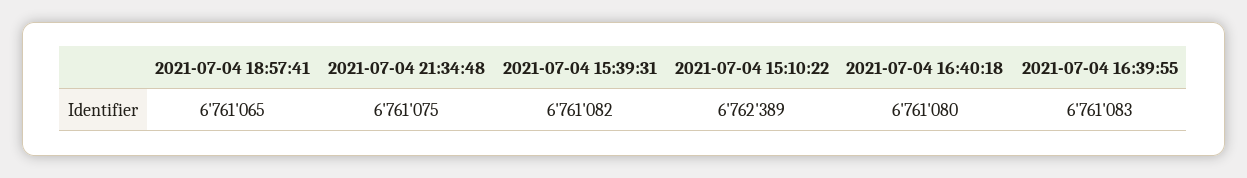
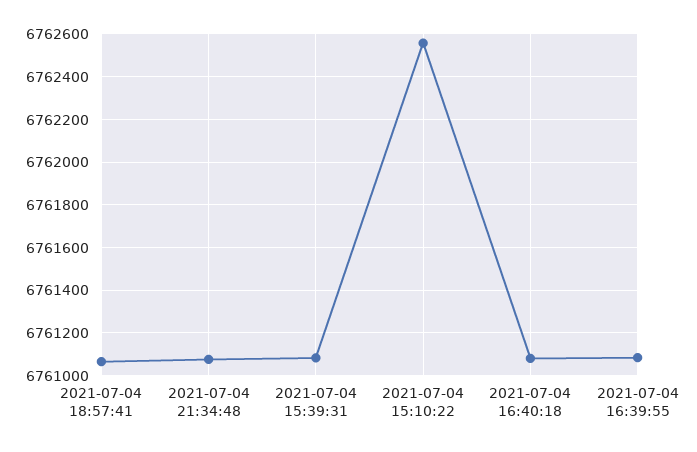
2021-07-04 15:10:22: 6762389 -> 6762550

